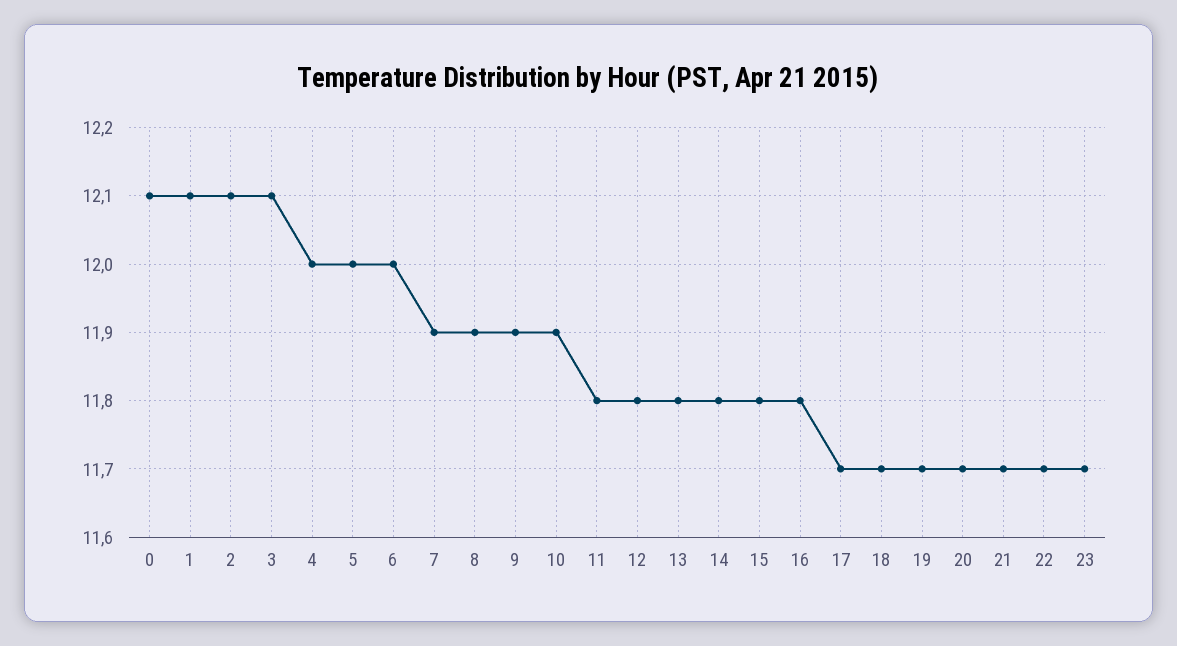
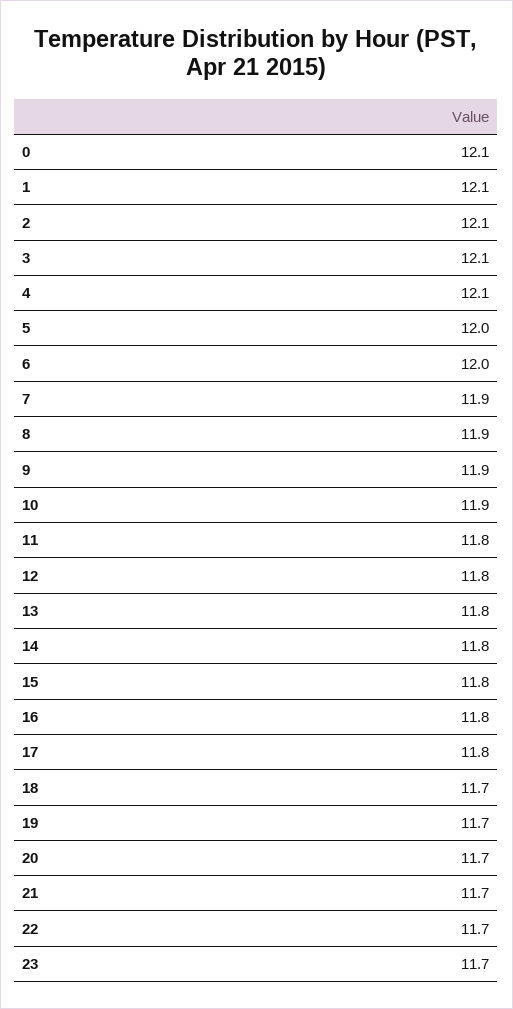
4: 12 -> 12.1
17: 11.7 -> 11.8

